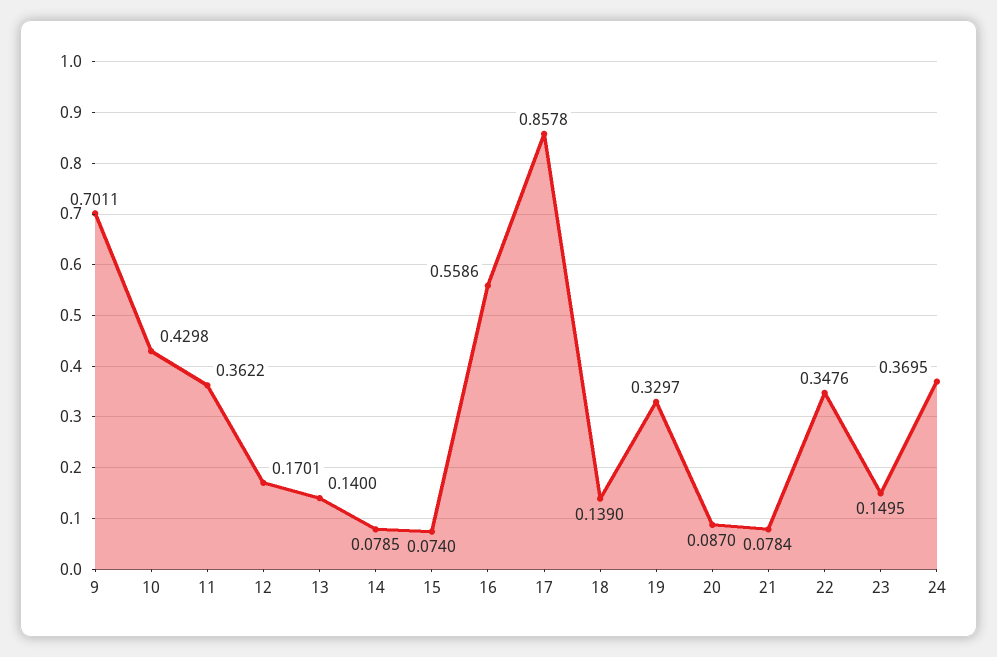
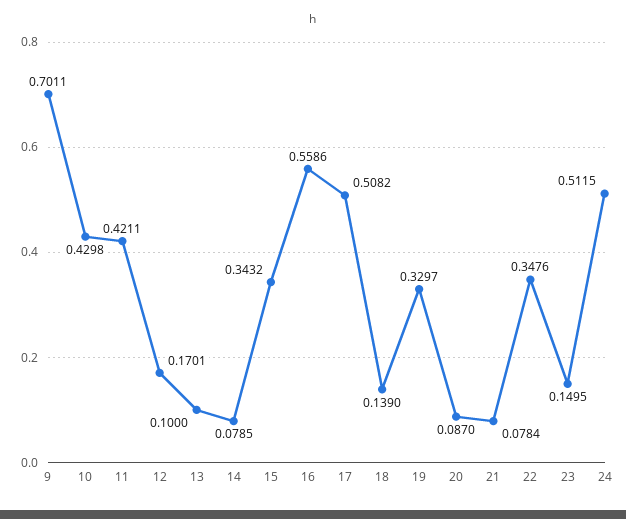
11: 0.3622 -> 0.4211
13: 0.14 -> 0.1
15: 0.074 -> 0.3432
17: 0.8578 -> 0.5082
24: 0.3695 -> 0.5115

